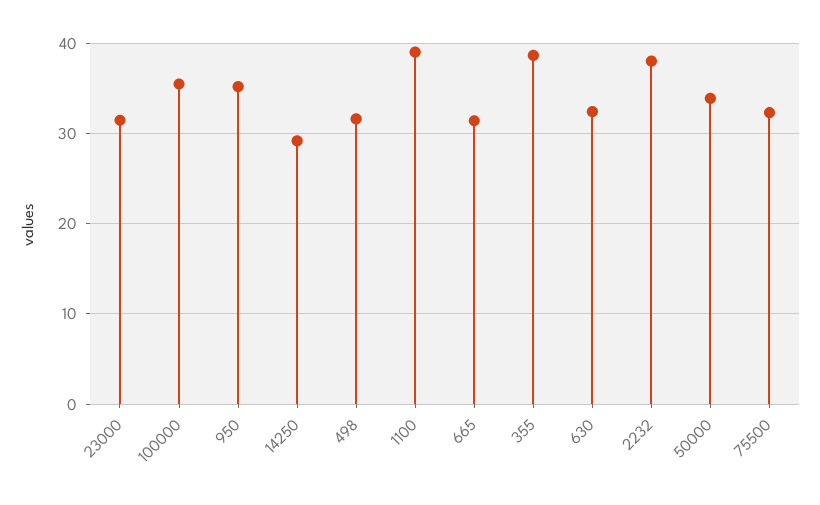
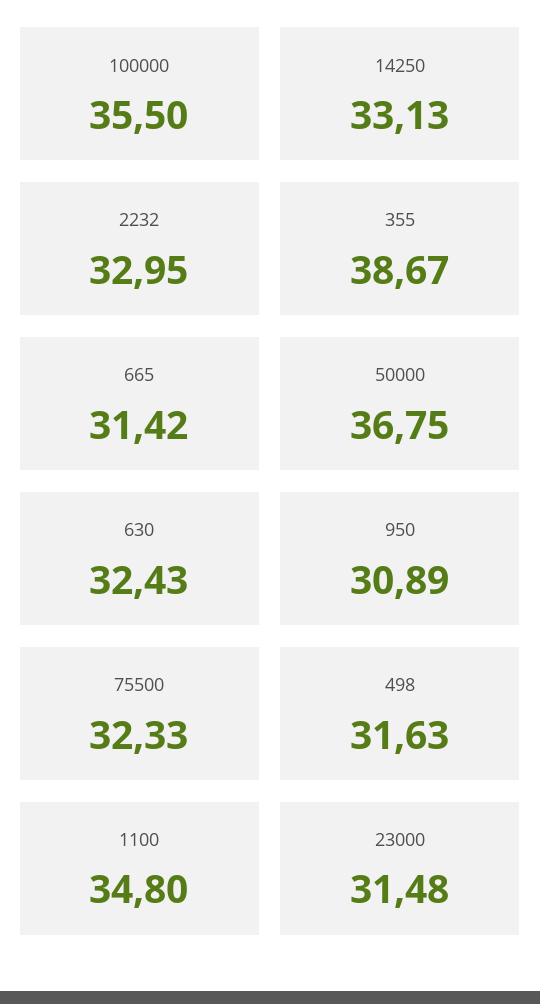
950: 35 -> 30.89
14250: 29 -> 33.13
1100: 39 -> 34.8
2232: 38 -> 32.95
50000: 34 -> 36.75

